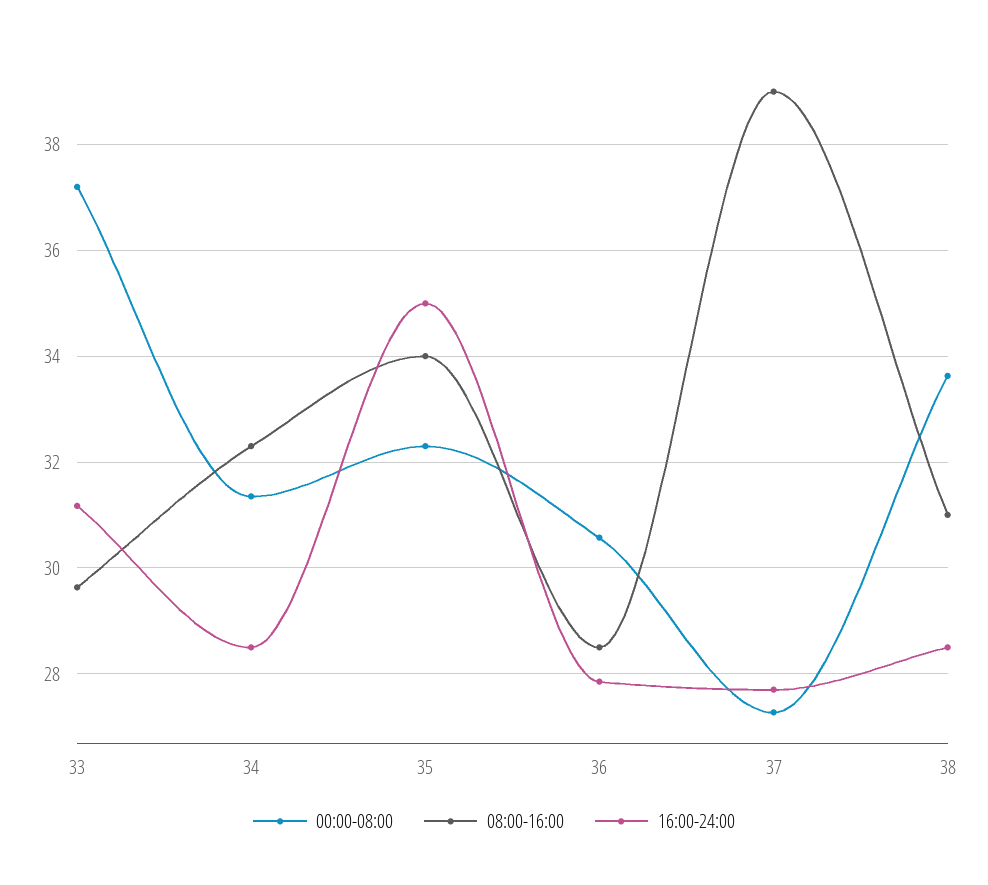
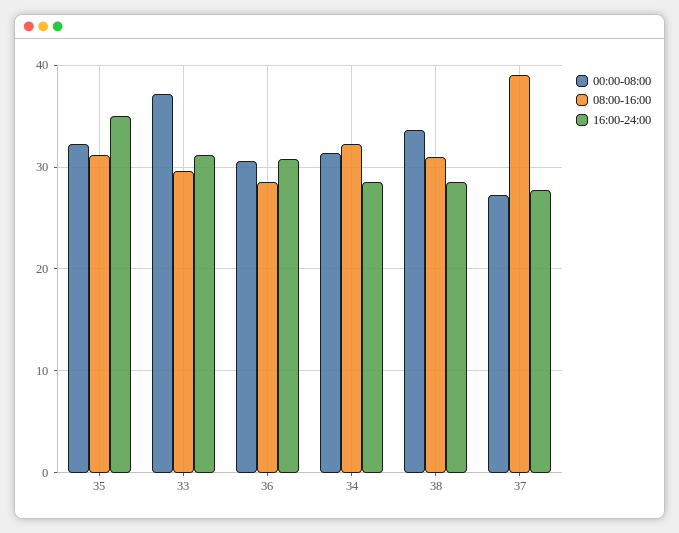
08:00-16:00, 35: 34 -> 31
16:00-24:00, 36: 27.8 -> 31

